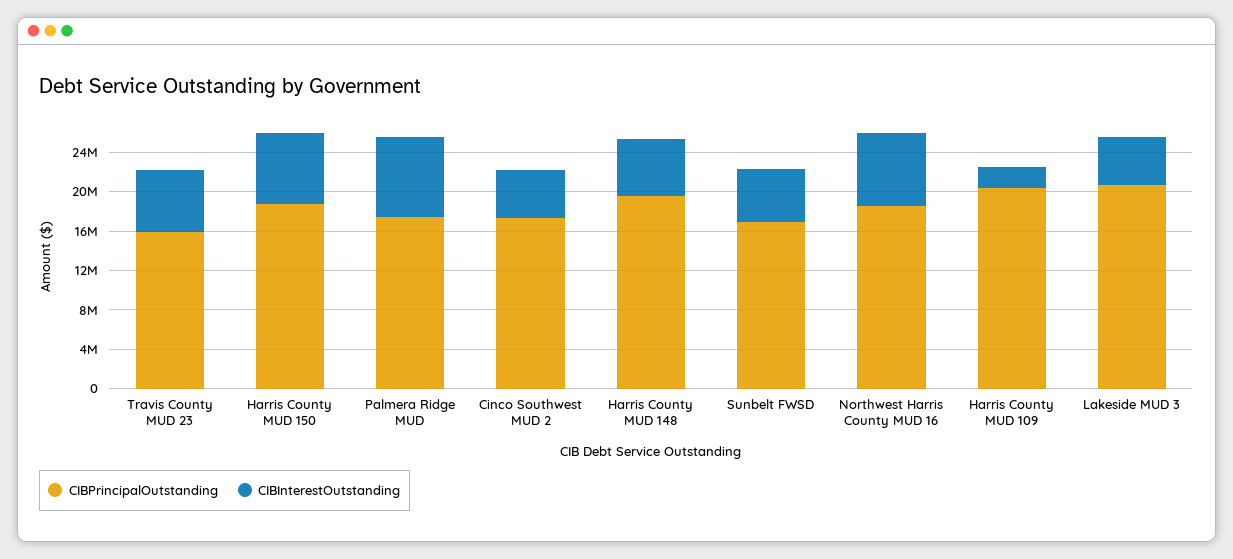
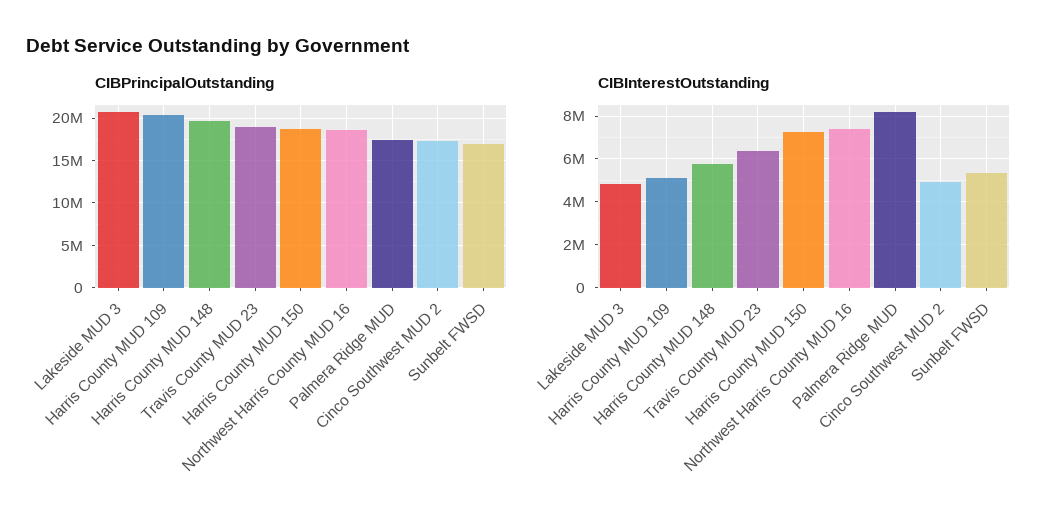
CIBPrincipalOutstanding, Travis County MUD 23: 16000000 -> 19000000
CIBInterestOutstanding, Harris County MUD 109: 2000000 -> 5000000

